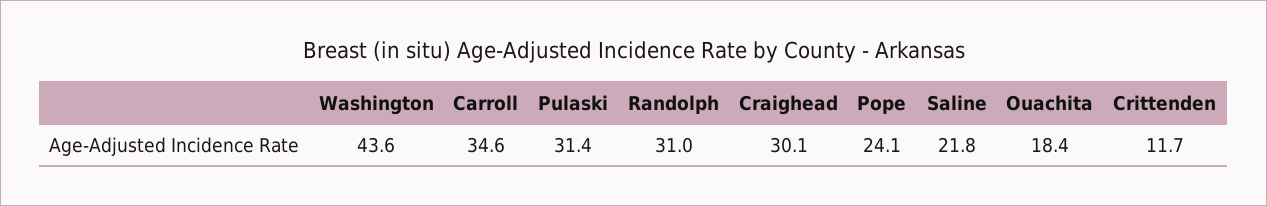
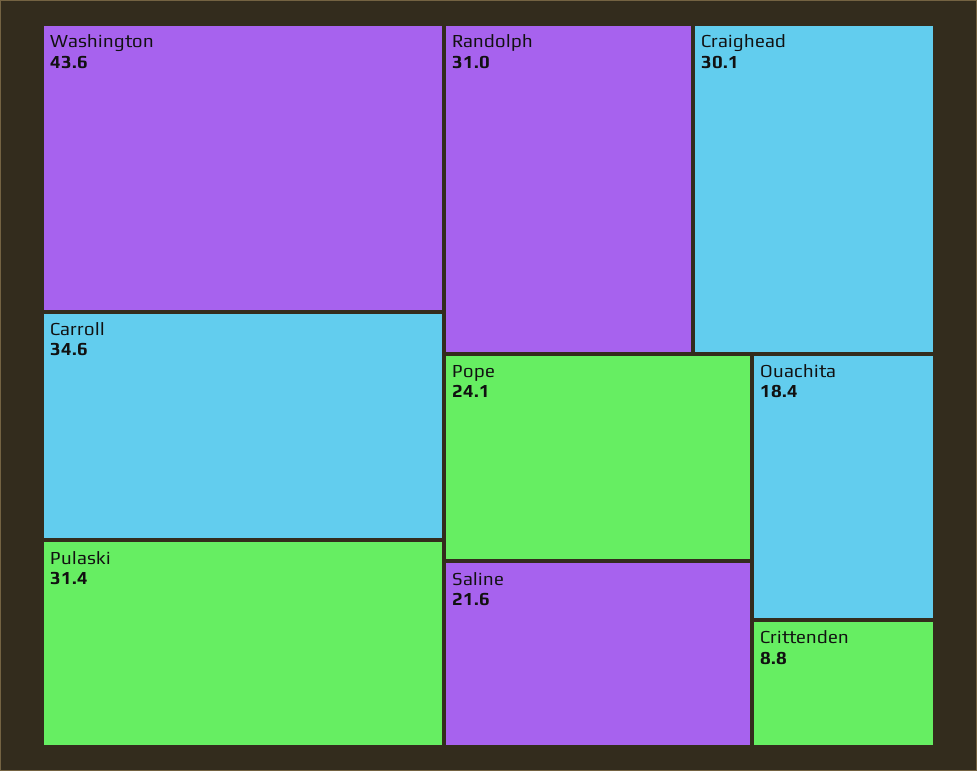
Saline: 21.8 -> 21.6
Crittenden: 11.7 -> 8.8

